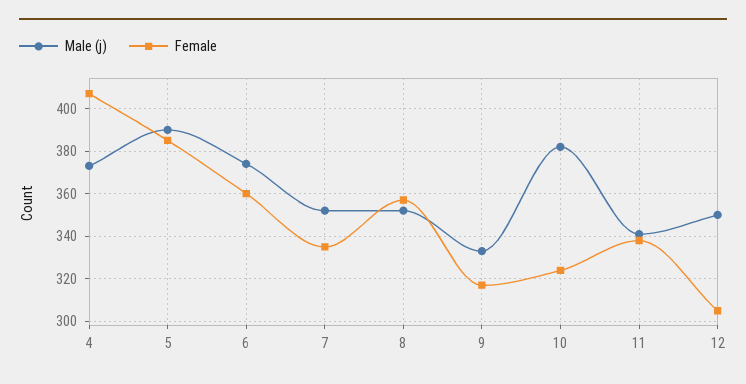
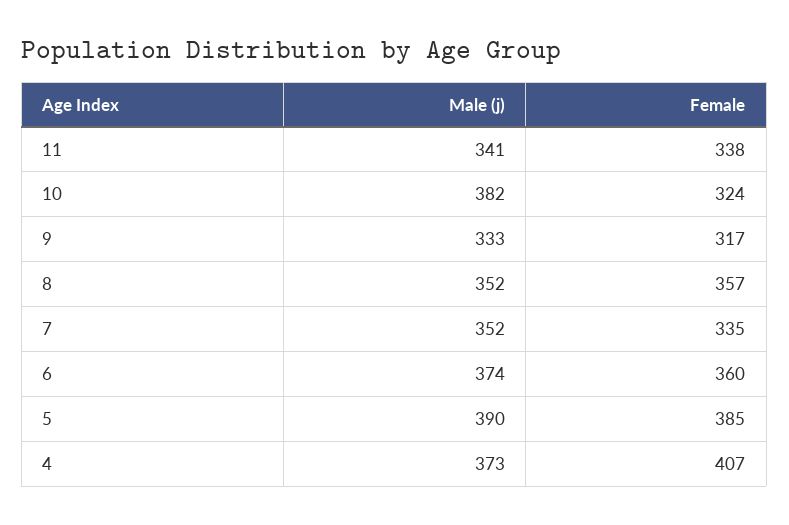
Male (j), 12: 350 -> none
Female, 12: 305 -> none

